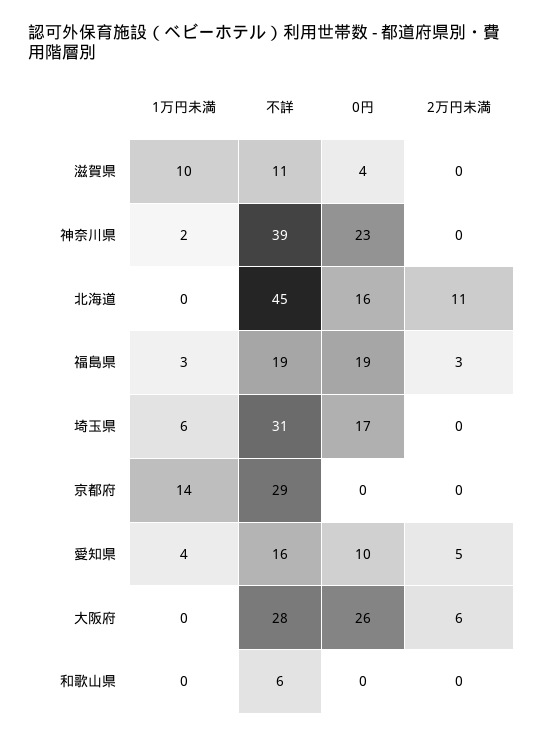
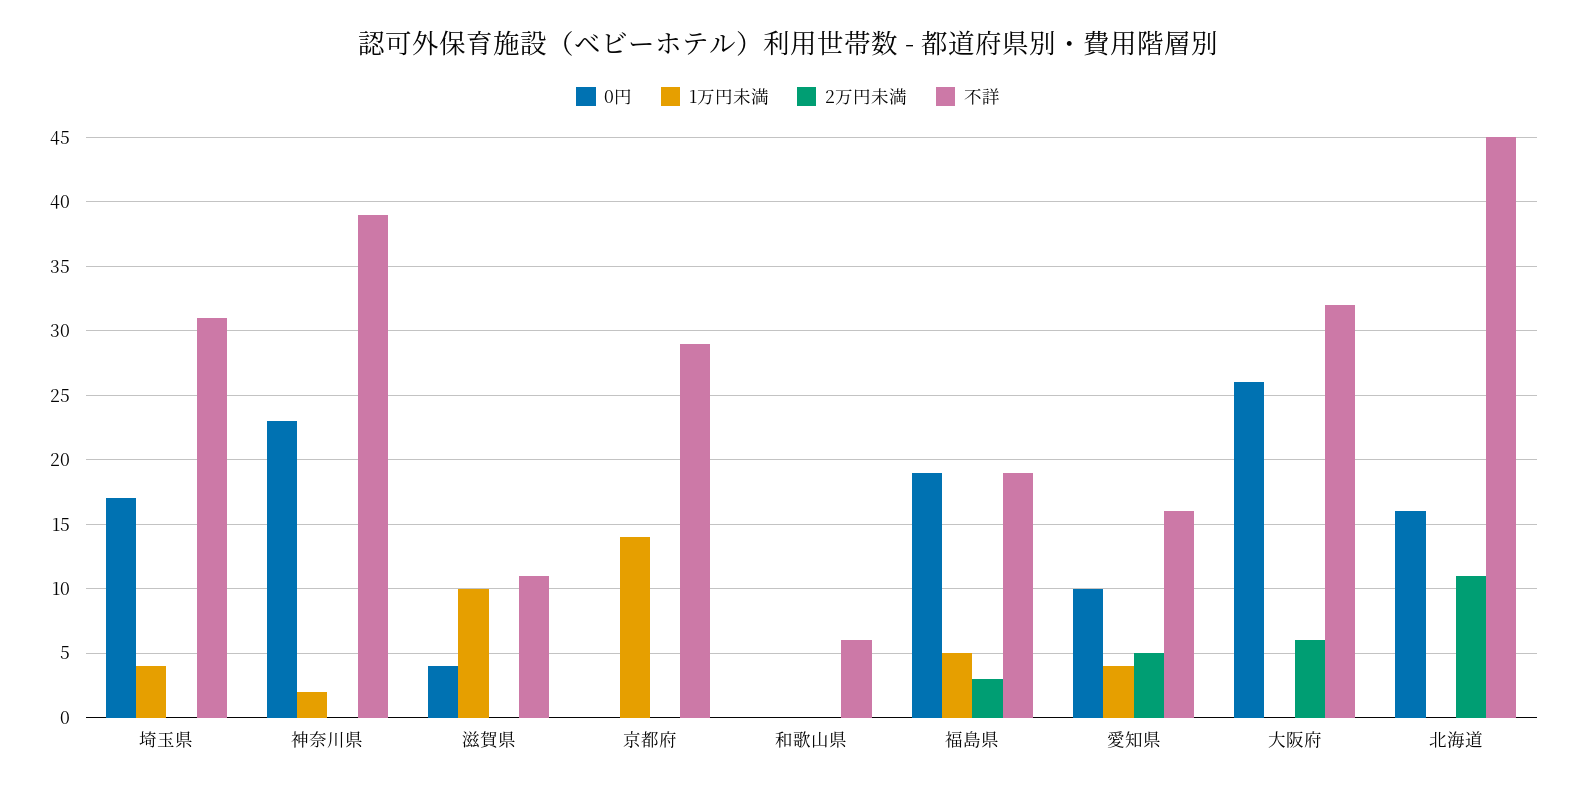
1万円未満, 福島県: 3 -> 5
1万円未満, 埼玉県: 6 -> 4
不詳, 大阪府: 28 -> 32

